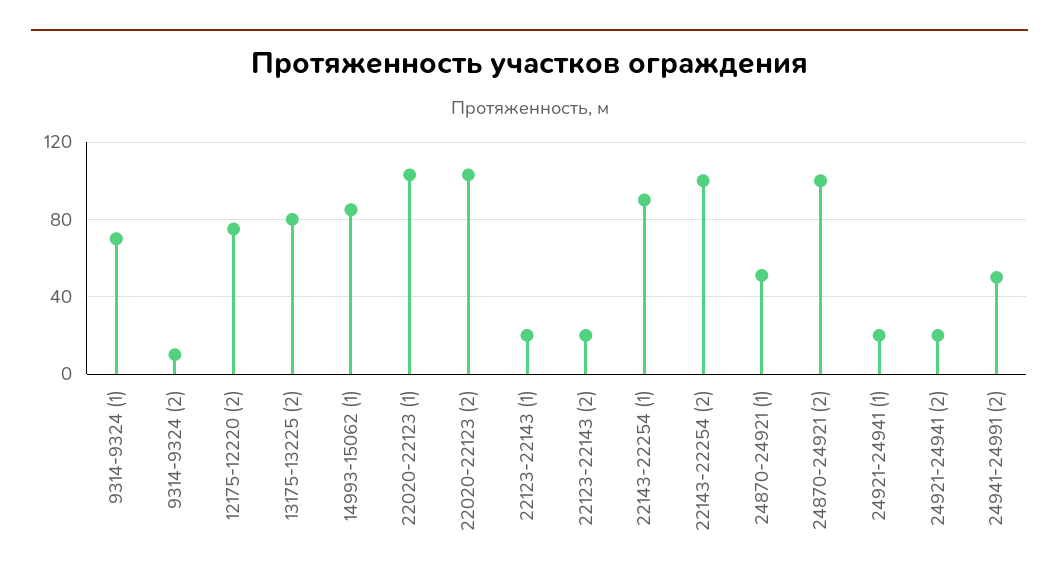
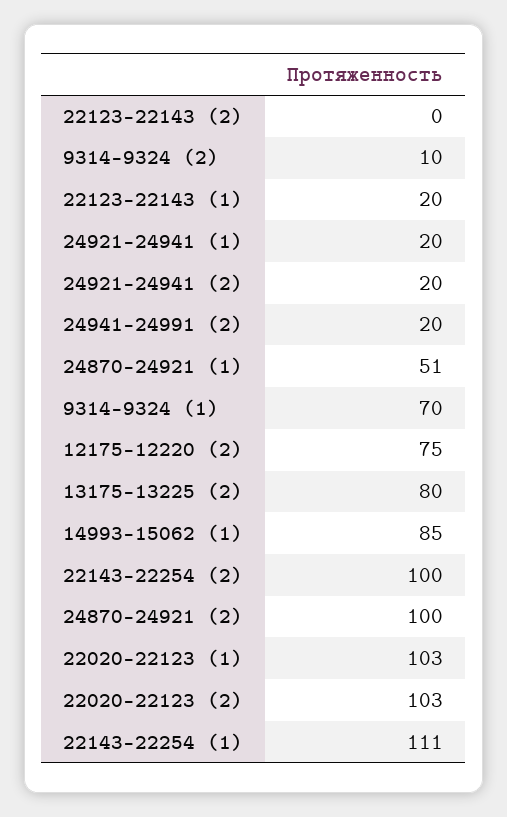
22123-22143 (2): 20 -> 0
22143-22254 (1): 90 -> 111
24941-24991 (2): 50 -> 20

